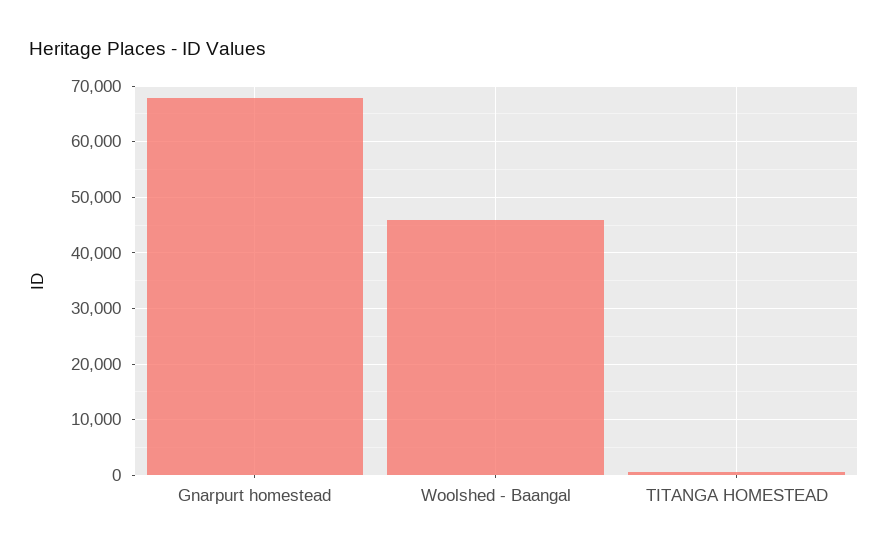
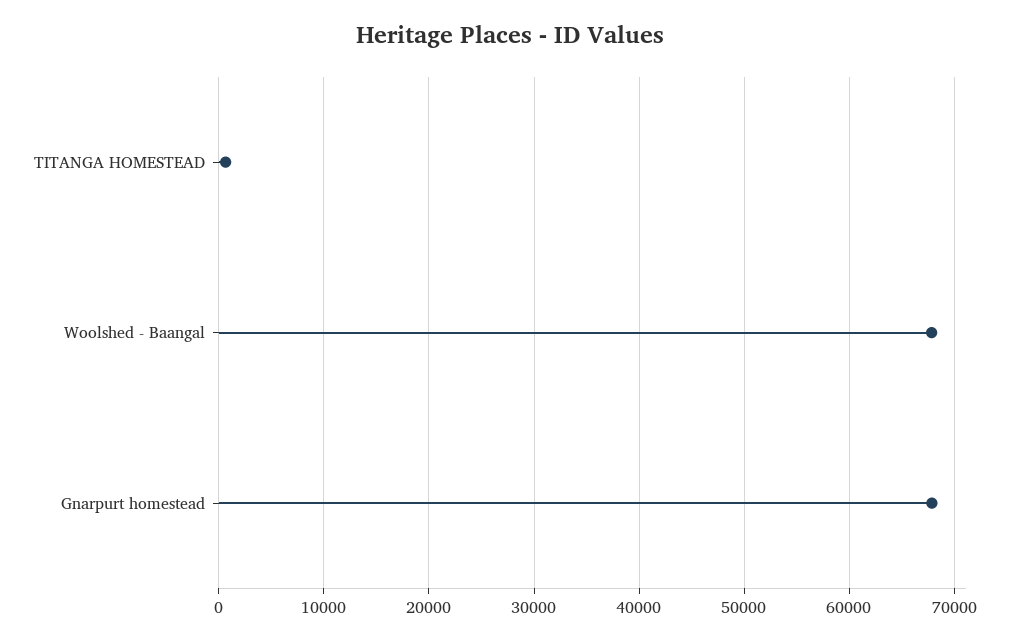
Woolshed - Baangal: 46000 -> 68000

